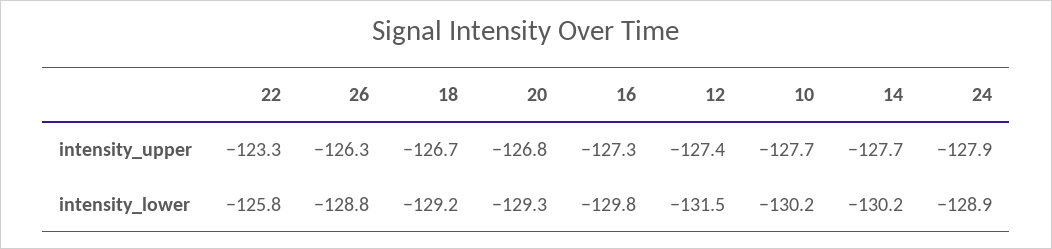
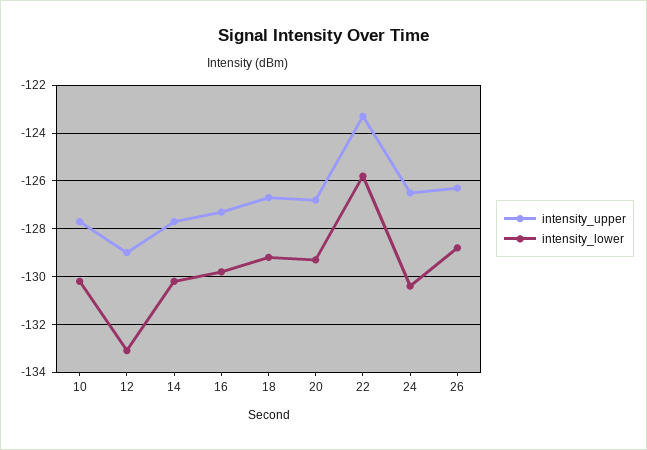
intensity_upper, 12: -127.4 -> -129
intensity_upper, 24: -127.9 -> -126.5
intensity_lower, 12: -131.5 -> -133
intensity_lower, 24: -128.9 -> -130.5

